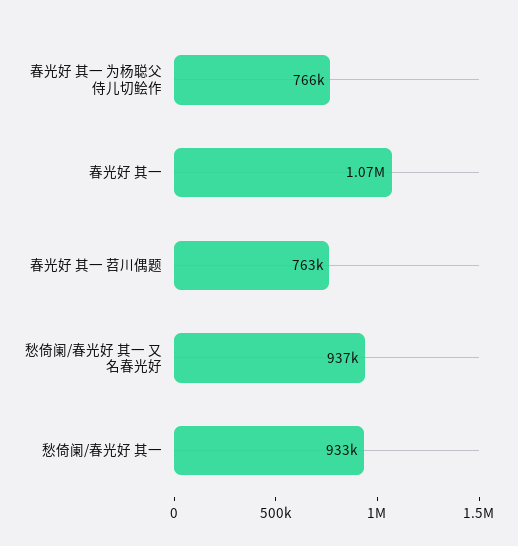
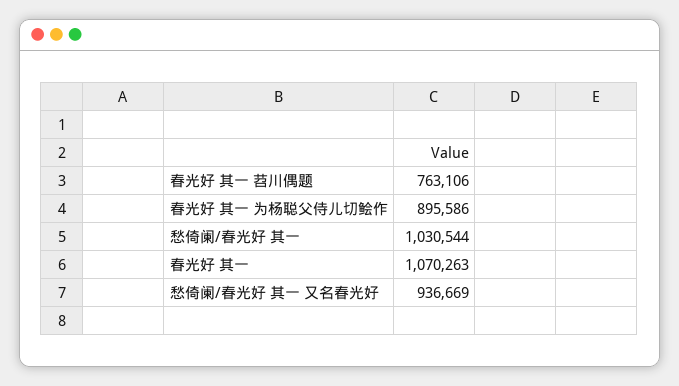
春光好 其一 为杨聪父侍儿切鲙作: 766000 -> 895586
愁倚阑/春光好 其一: 933000 -> 1030544

